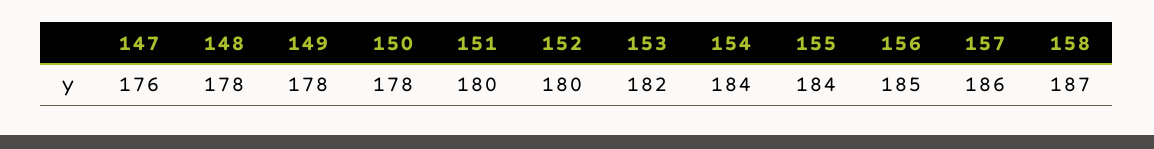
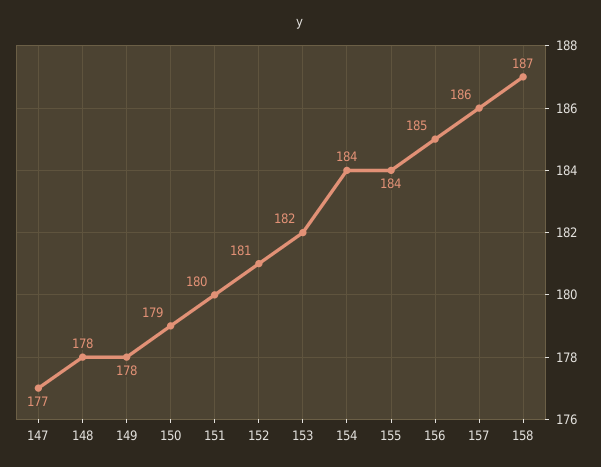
147: 176 -> 177
150: 178 -> 179
152: 180 -> 181

